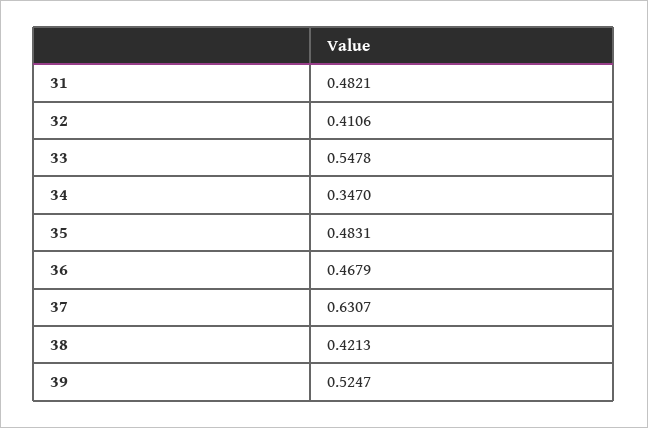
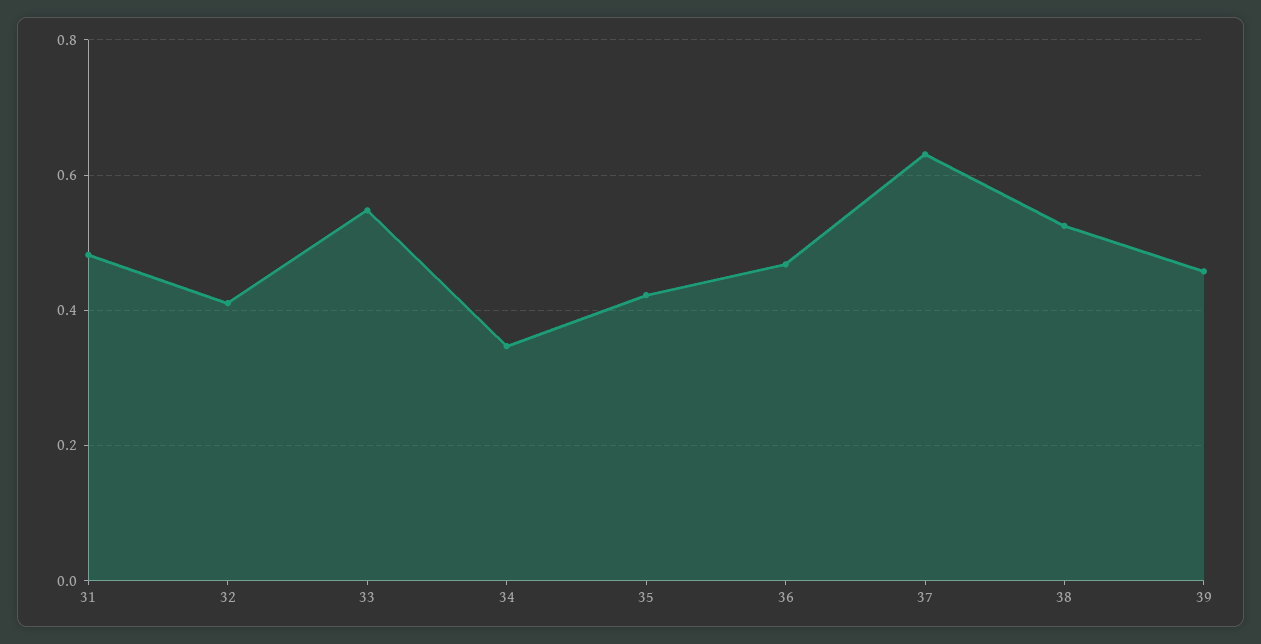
35: 0.4831 -> 0.42
38: 0.4213 -> 0.52
39: 0.5247 -> 0.46

